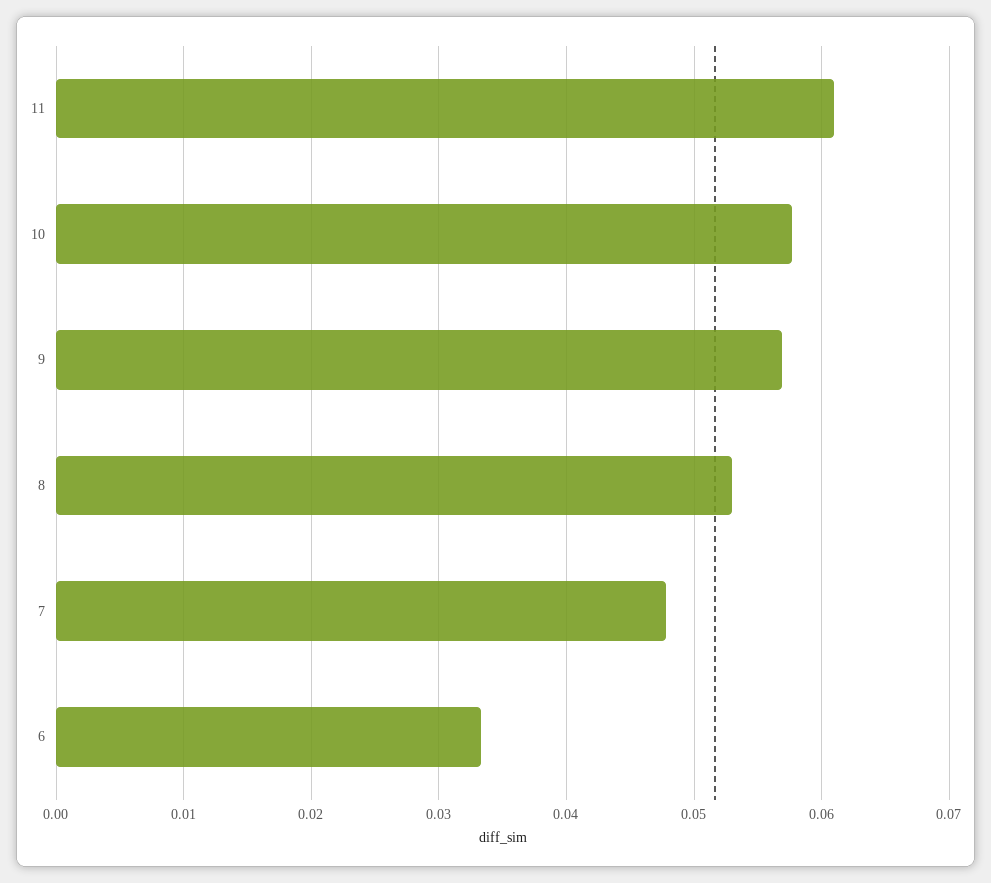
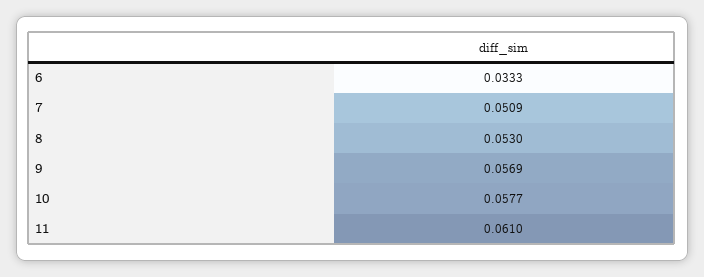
7: 0.048 -> 0.0509

